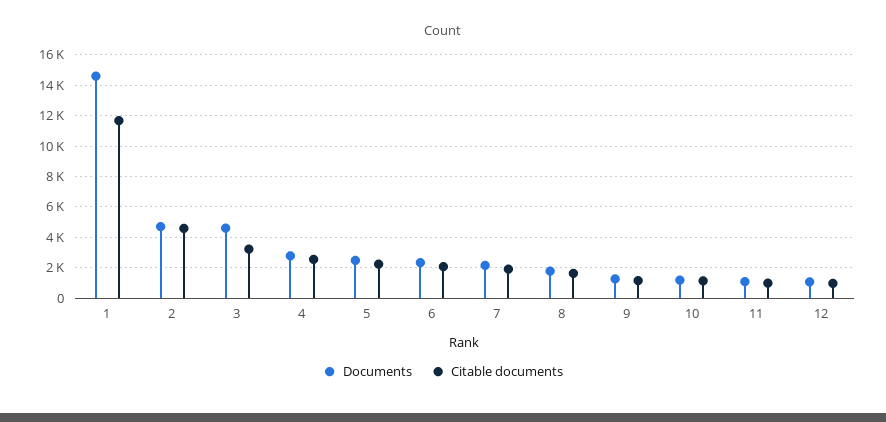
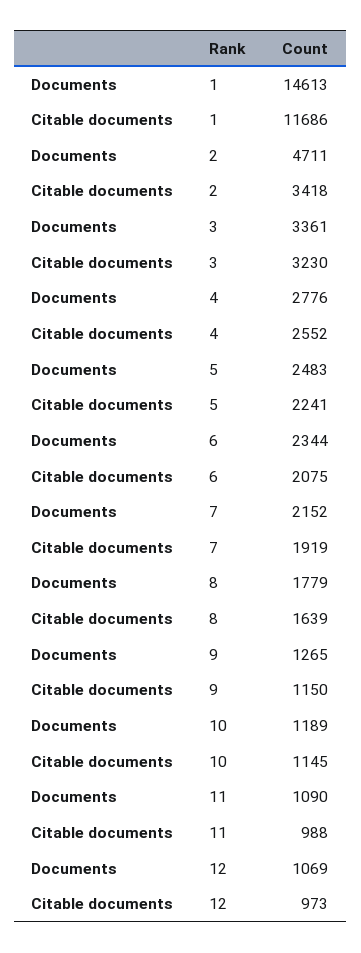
Citable documents, 2: 4500 -> 3418
Documents, 3: 4500 -> 3361

